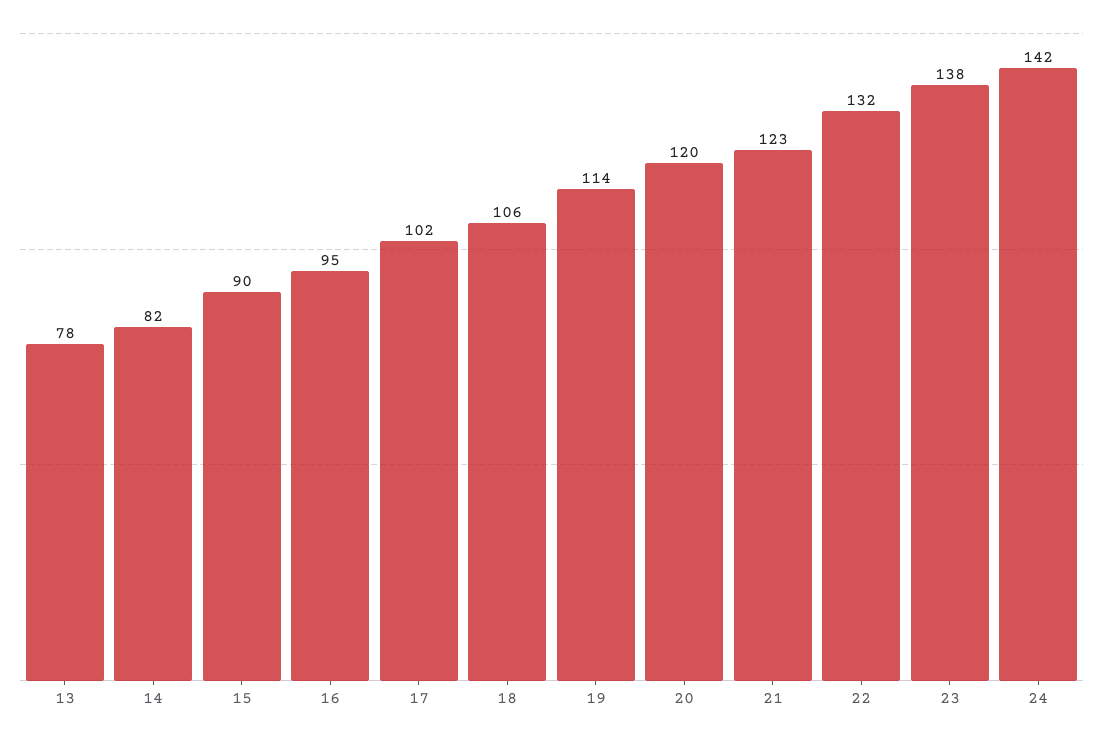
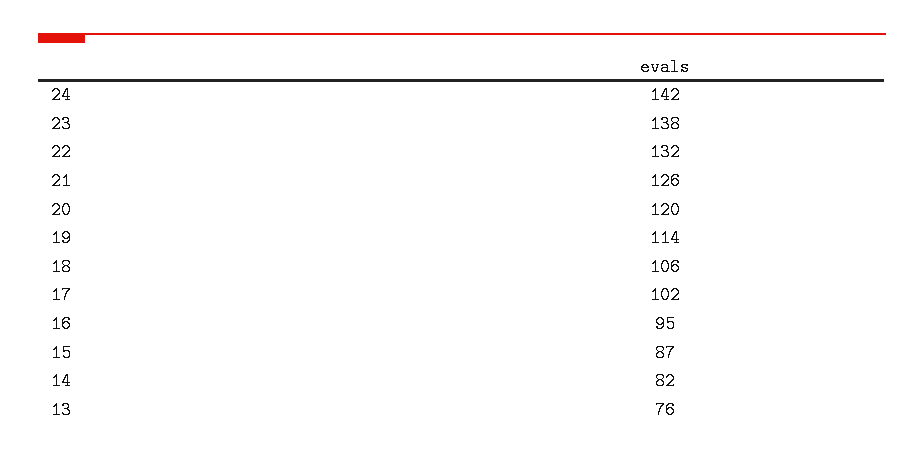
13: 78 -> 76
15: 90 -> 87
21: 123 -> 126

